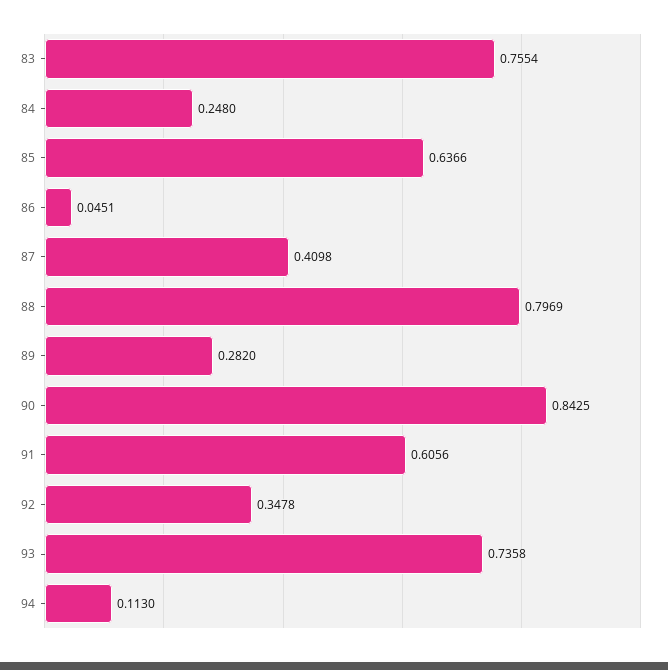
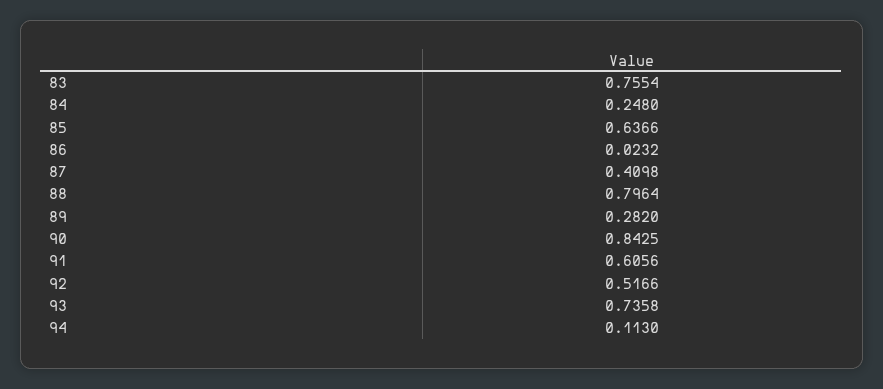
86: 0.0451 -> 0.0232
88: 0.7969 -> 0.7964
92: 0.3478 -> 0.5166

